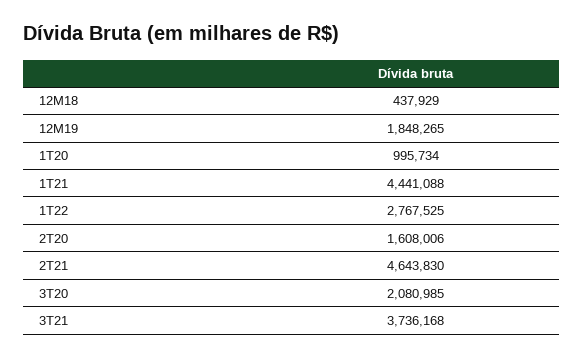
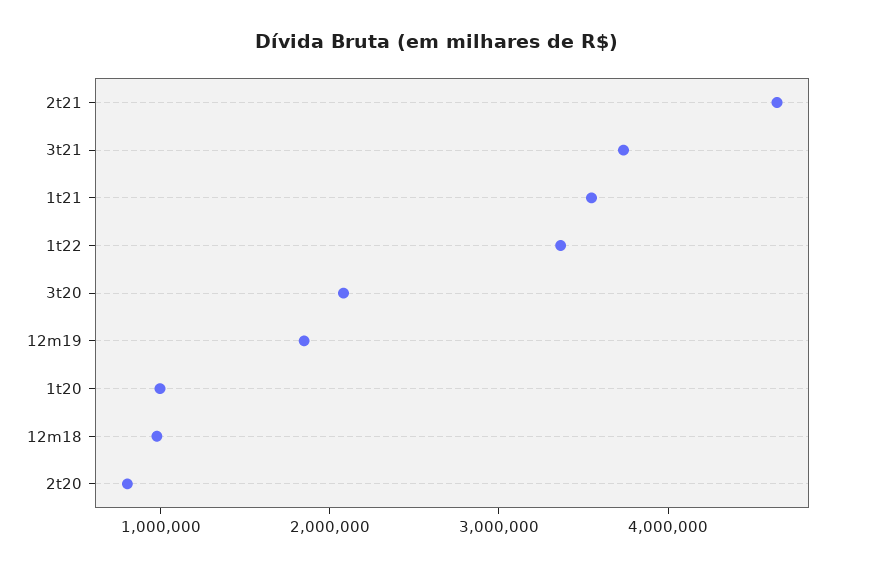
12M18: 437929 -> 1000000
1T21: 4441088 -> 3600000
1T22: 2767525 -> 3400000
2T20: 1608006 -> 800000

